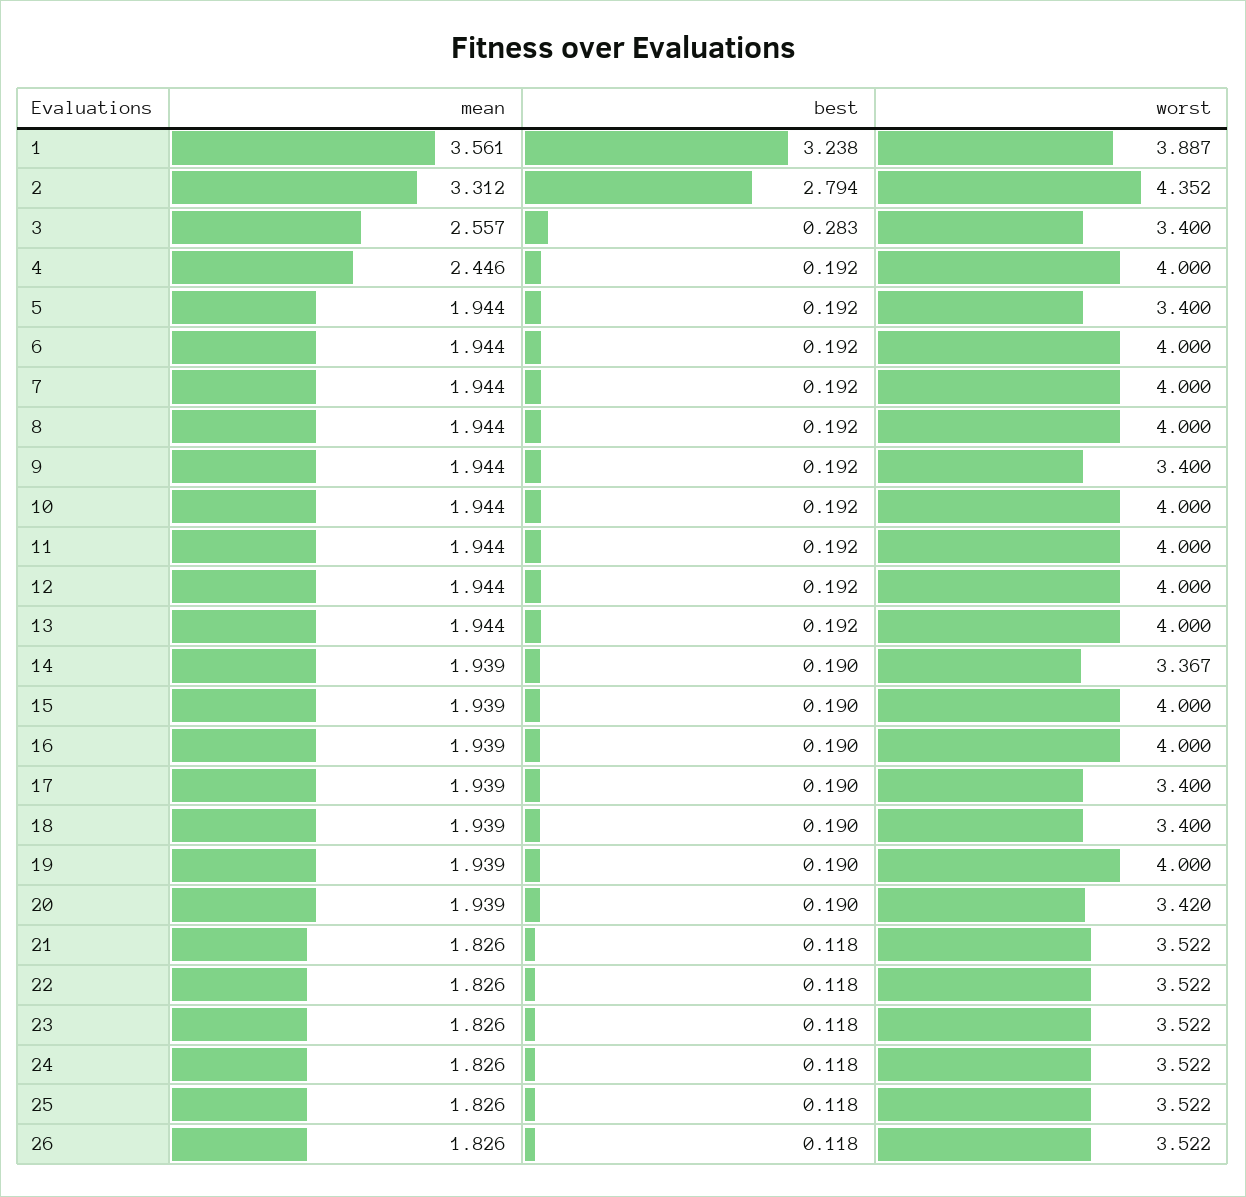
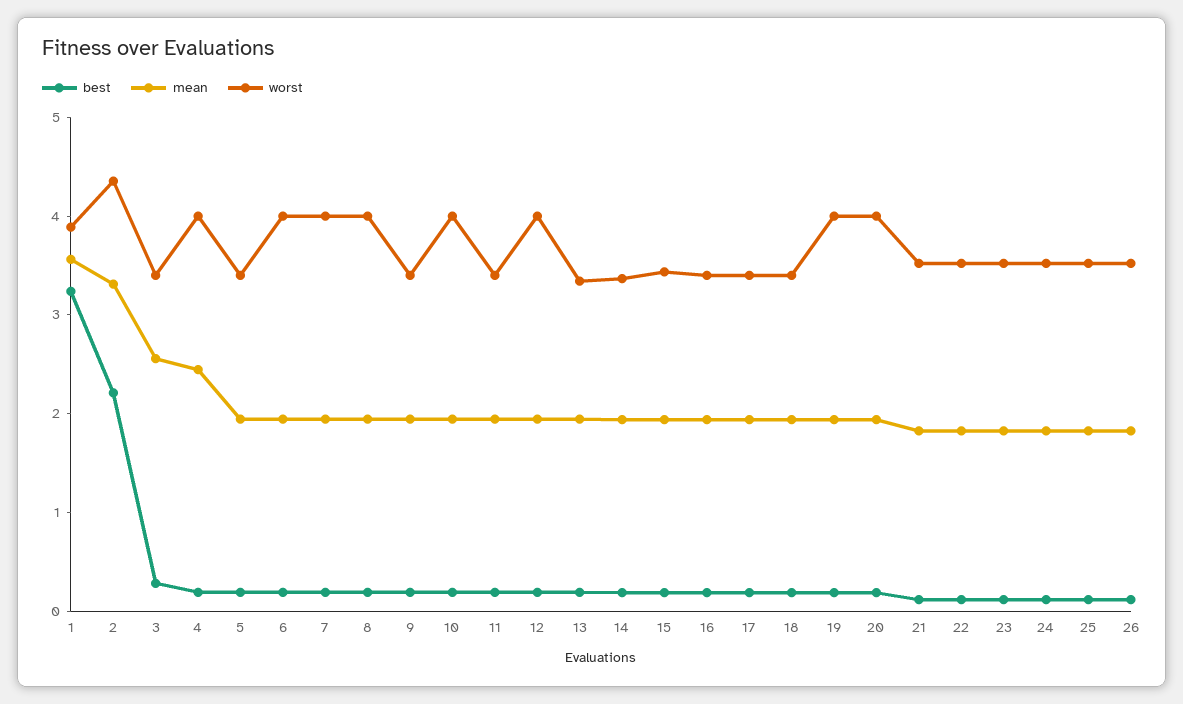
best, 2: 2.794 -> 2.2
worst, 11: 4 -> 3.4
worst, 13: 4 -> 3.4
worst, 15: 4 -> 3.4
worst, 16: 4 -> 3.4
worst, 20: 3.42 -> 4

